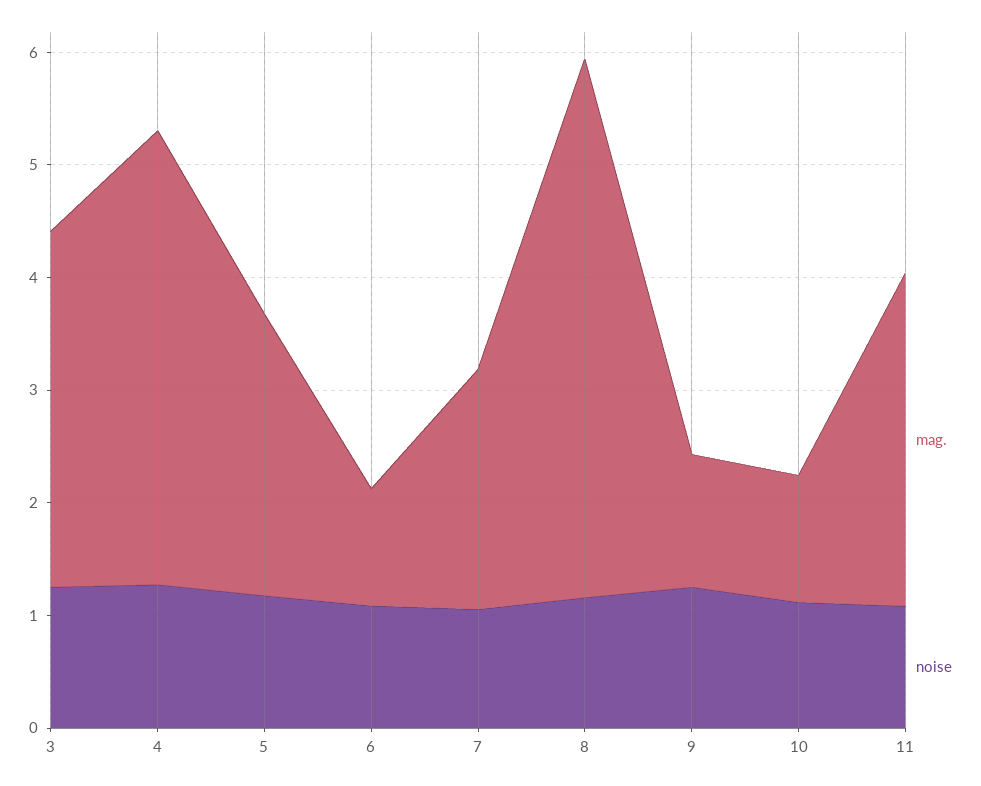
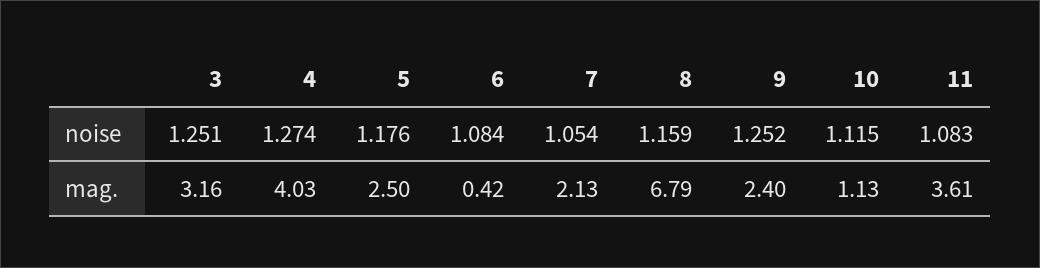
mag., 6: 1 -> 0.42
mag., 8: 4.8 -> 6.79
mag., 9: 1.2 -> 2.4
mag., 11: 3 -> 3.61

